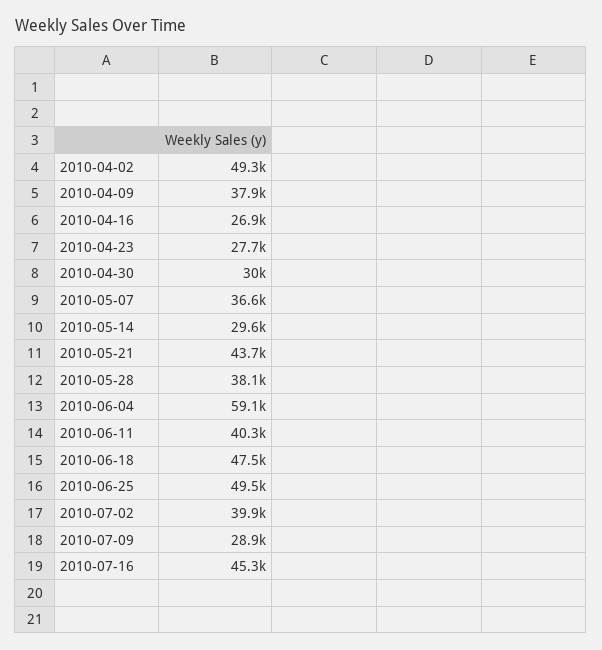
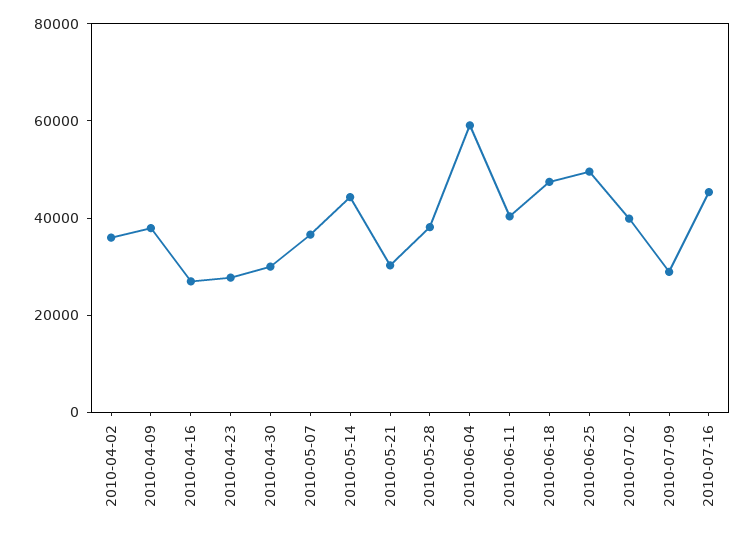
2010-04-02: 49300 -> 35000
2010-05-14: 29600 -> 45000
2010-05-21: 43700 -> 30000

